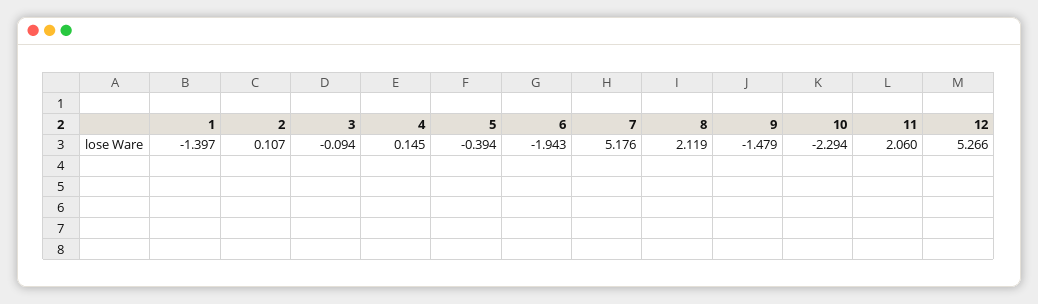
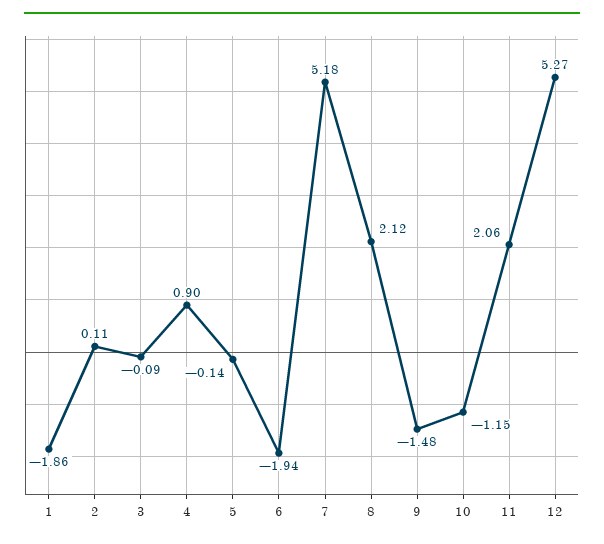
1: -1.397 -> -1.86
4: 0.145 -> 0.9
5: -0.394 -> -0.14
10: -2.294 -> -1.15

